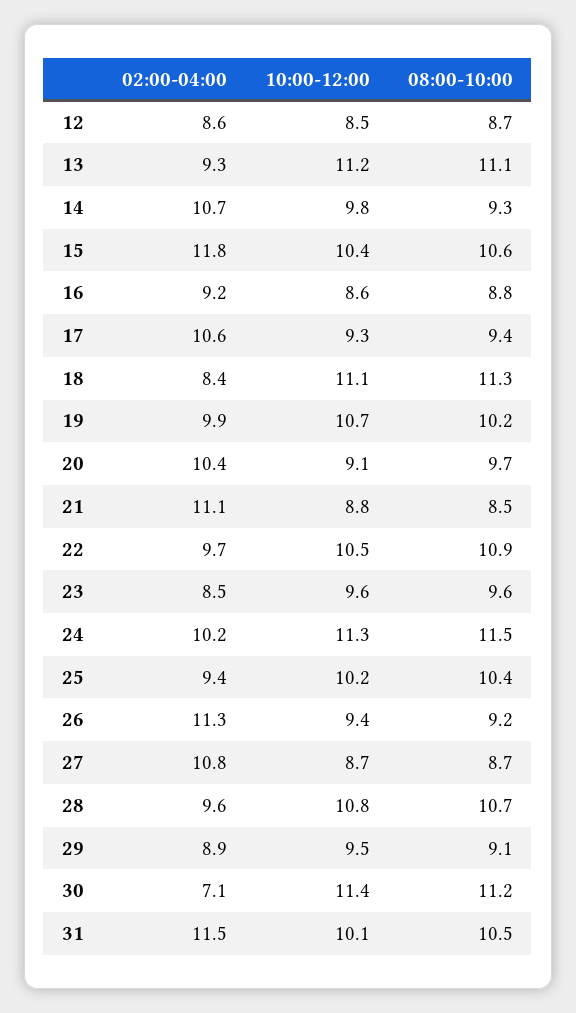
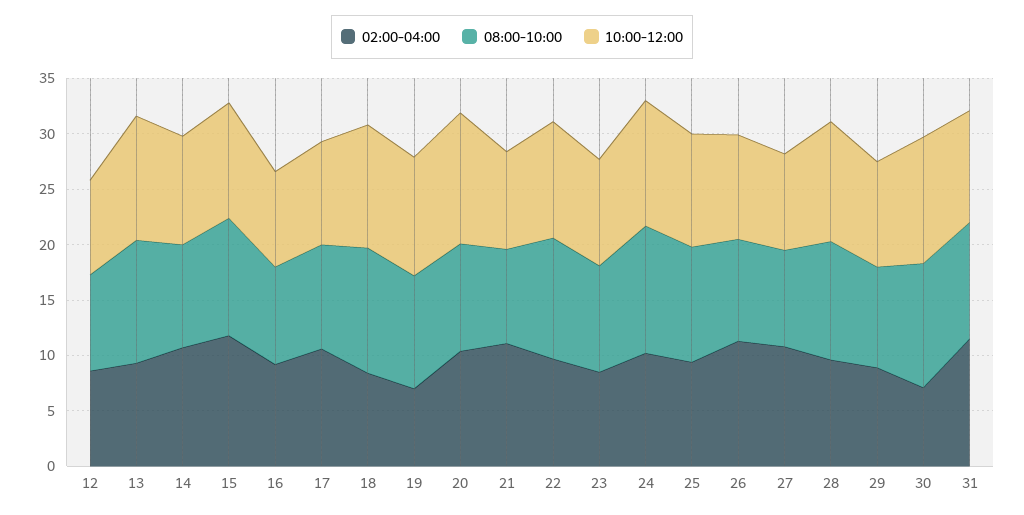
02:00-04:00, 19: 9.9 -> 7
10:00-12:00, 20: 9.1 -> 12

